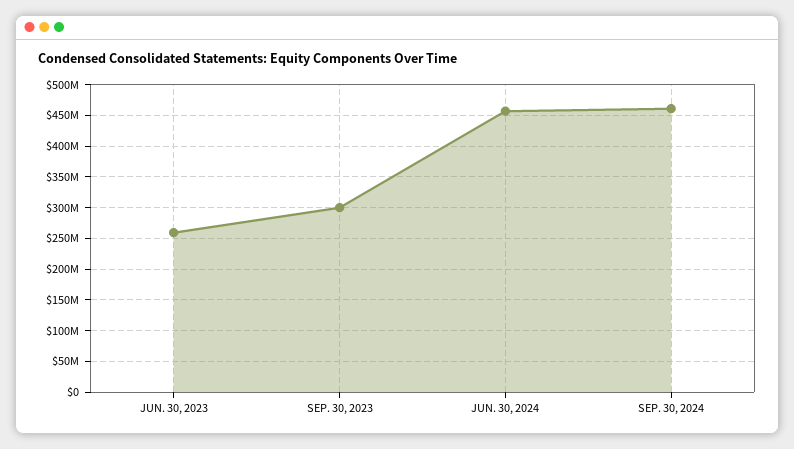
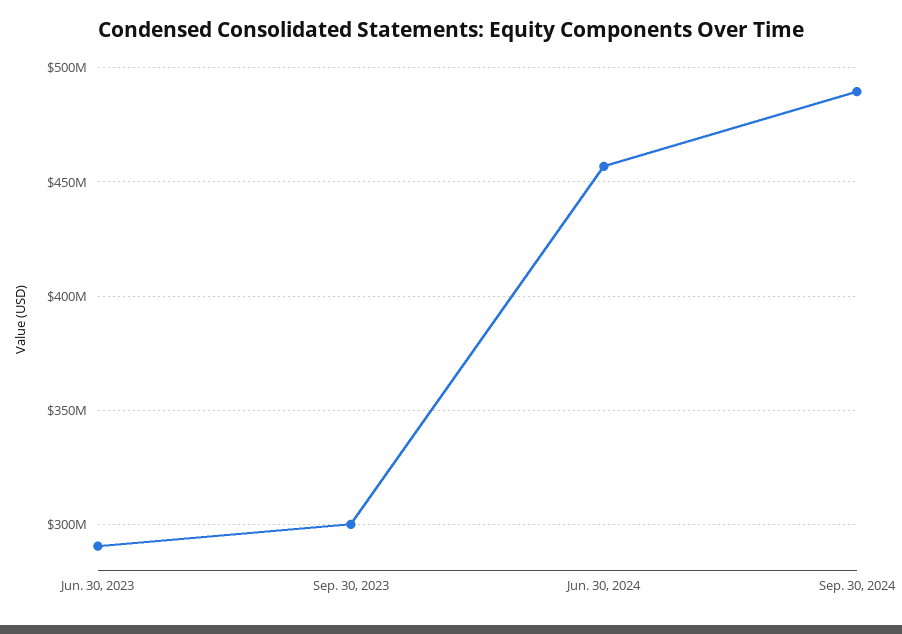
JUN. 30, 2023: 260000000 -> 290000000
SEP. 30, 2024: 460000000 -> 490000000

